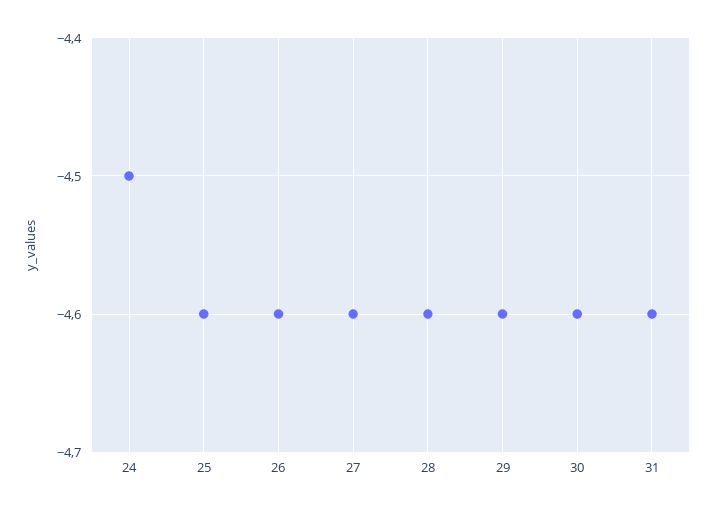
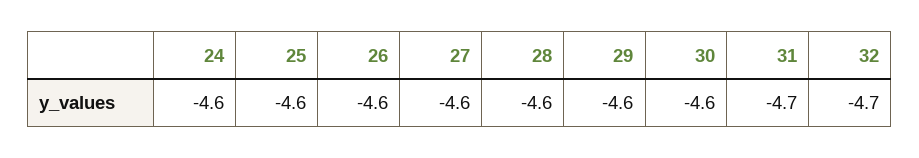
24: -4.5 -> -4.6
31: -4.6 -> -4.7
32: none -> -4.7

